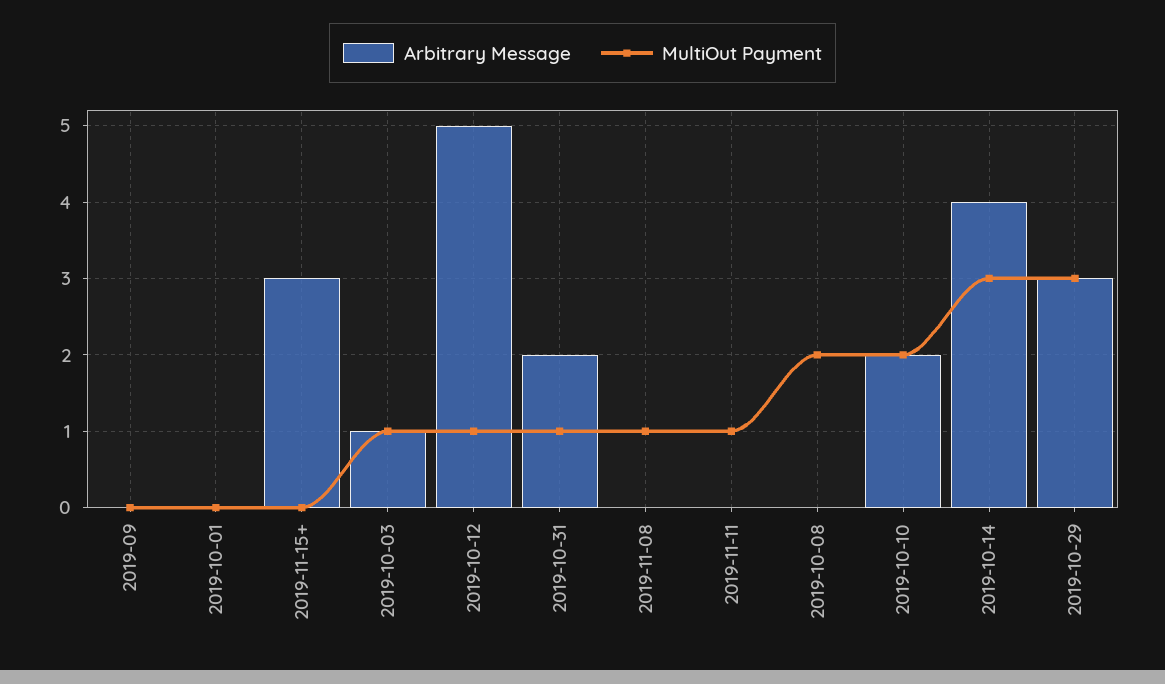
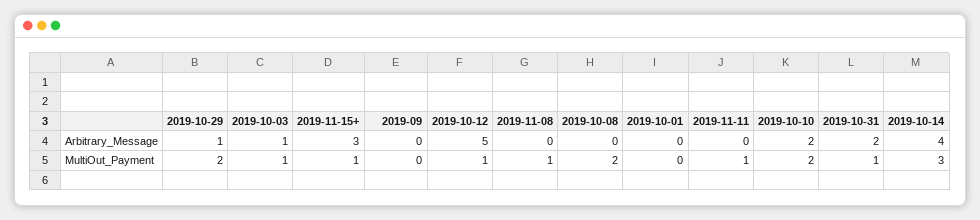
MultiOut Payment, 2019-11-15+: 0 -> 1
Arbitrary Message, 2019-10-29: 3 -> 1
MultiOut Payment, 2019-10-29: 3 -> 2

